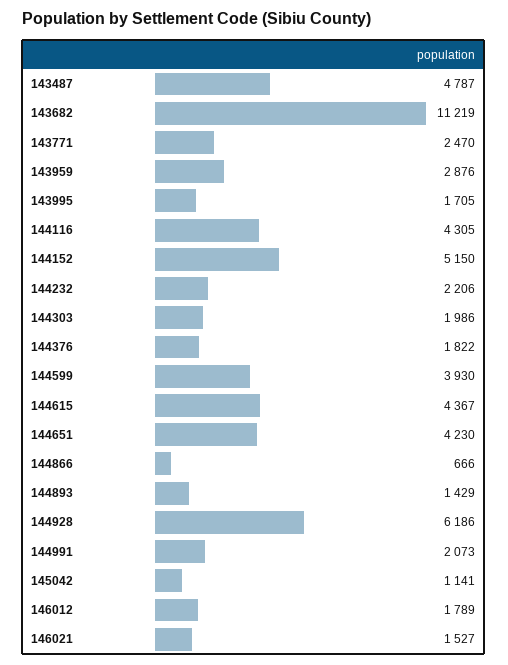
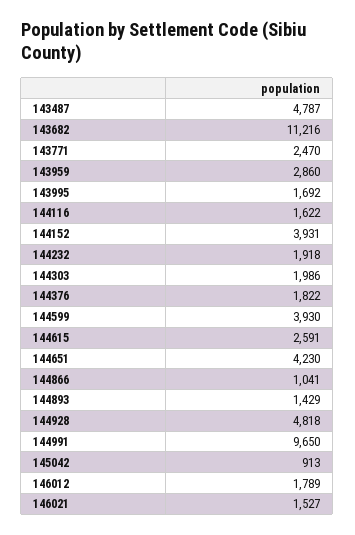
143682: 11219 -> 11216
143959: 2876 -> 2860
143995: 1705 -> 1692
144116: 4305 -> 1622
144152: 5150 -> 3931
144232: 2206 -> 1918
144615: 4367 -> 2591
144866: 666 -> 1041
144928: 6186 -> 4818
144991: 2073 -> 9650
145042: 1141 -> 913

